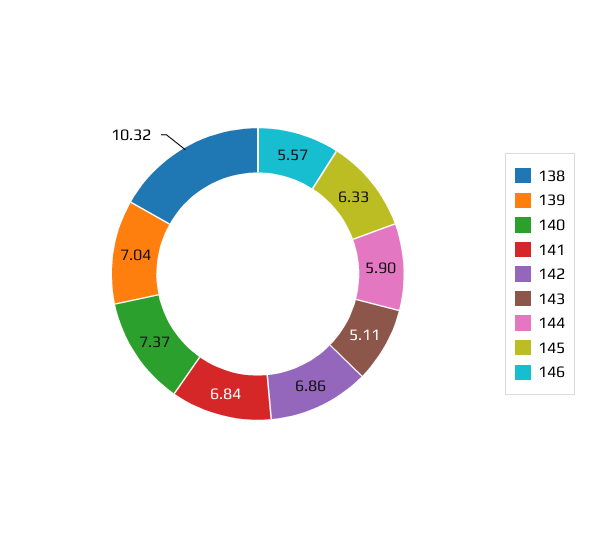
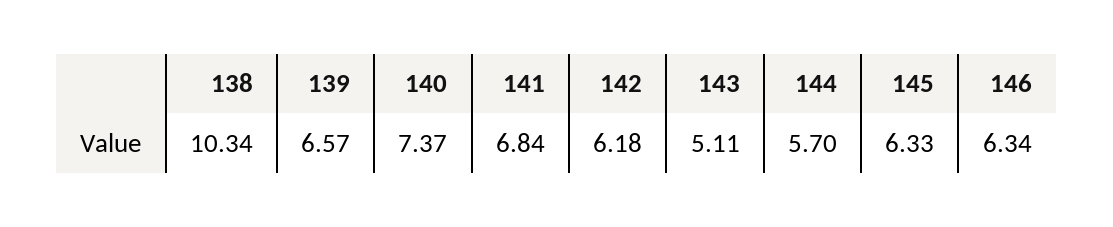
138: 10.32 -> 10.34
139: 7.04 -> 6.57
142: 6.86 -> 6.18
144: 5.9 -> 5.7
146: 5.57 -> 6.34

